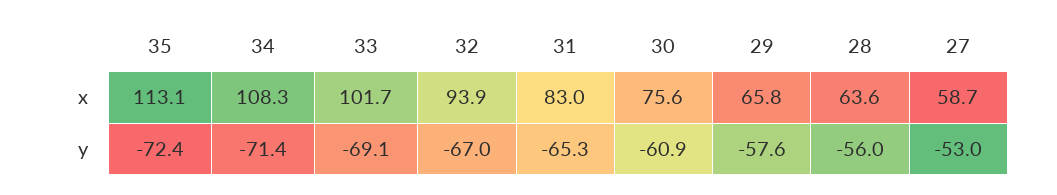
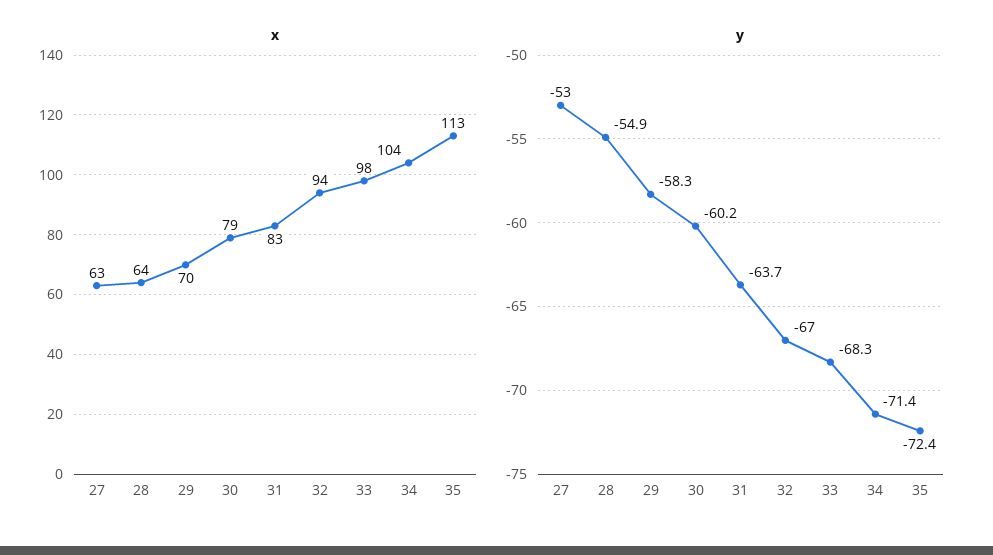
x, 34: 108.3 -> 104
x, 33: 101.7 -> 98
x, 30: 75.6 -> 79
x, 29: 65.8 -> 70
x, 27: 58.7 -> 63
y, 33: -69.1 -> -68.3
y, 31: -65.3 -> -63.7
y, 30: -60.9 -> -60.2
y, 29: -57.6 -> -58.3
y, 28: -56 -> -54.9

